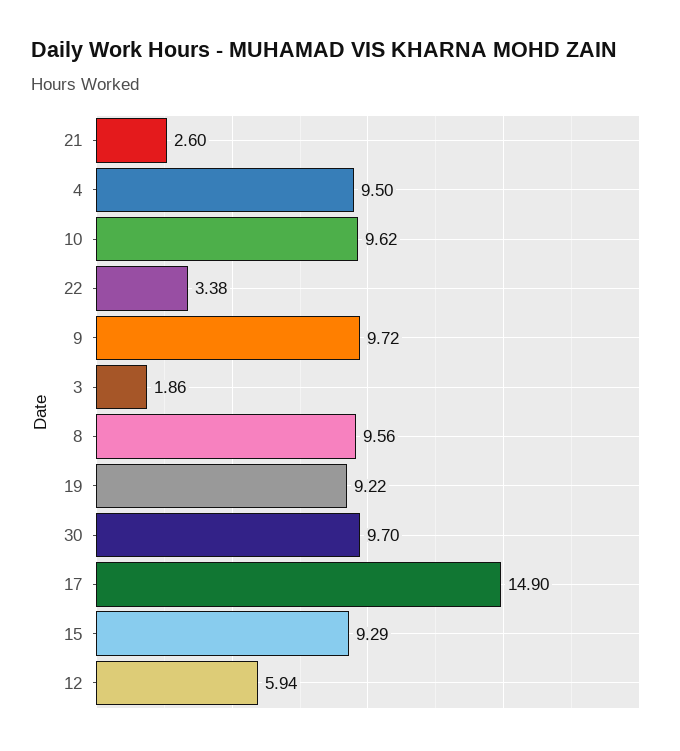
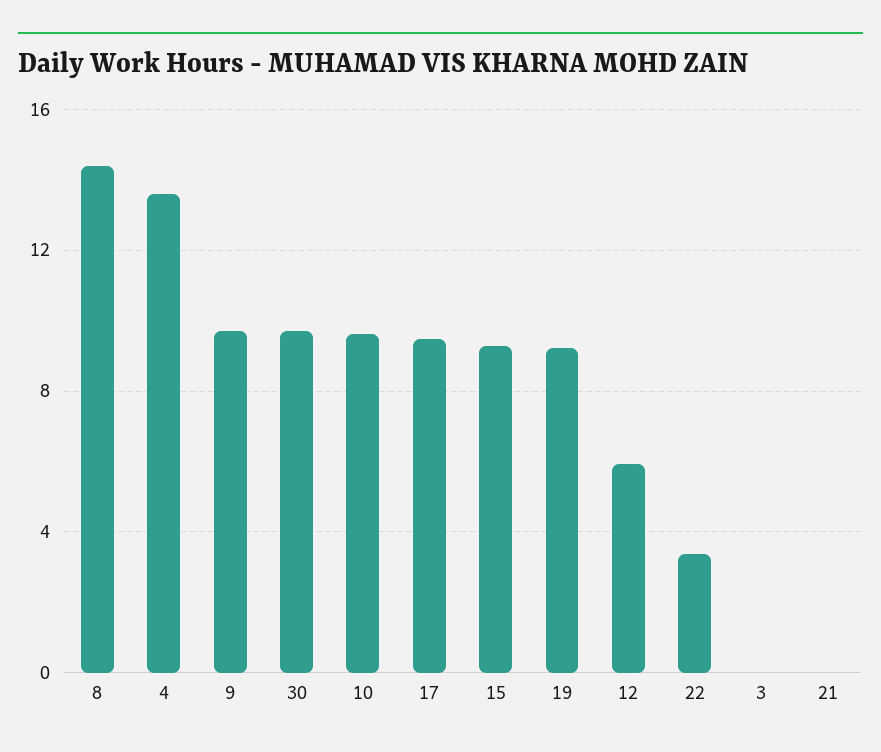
21: 2.6 -> 0
4: 9.5 -> 13.5
3: 1.86 -> 0
8: 9.56 -> 14.5
17: 14.9 -> 9.5

